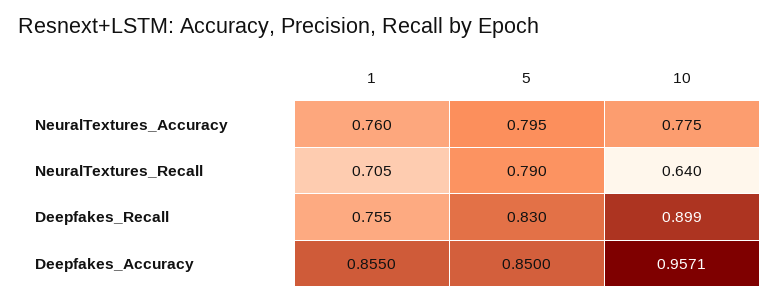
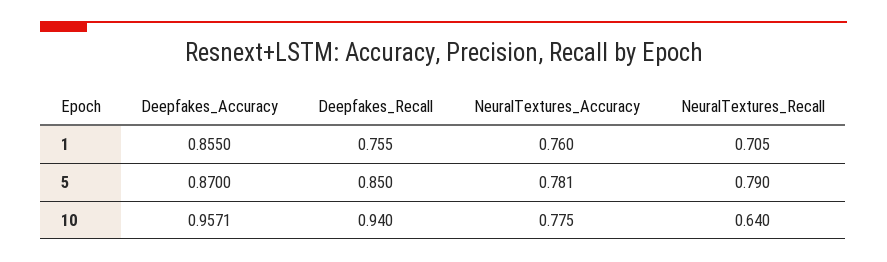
5, NeuralTextures_Accuracy: 0.795 -> 0.781
5, Deepfakes_Recall: 0.83 -> 0.85
10, Deepfakes_Recall: 0.899 -> 0.94
5, Deepfakes_Accuracy: 0.85 -> 0.87

